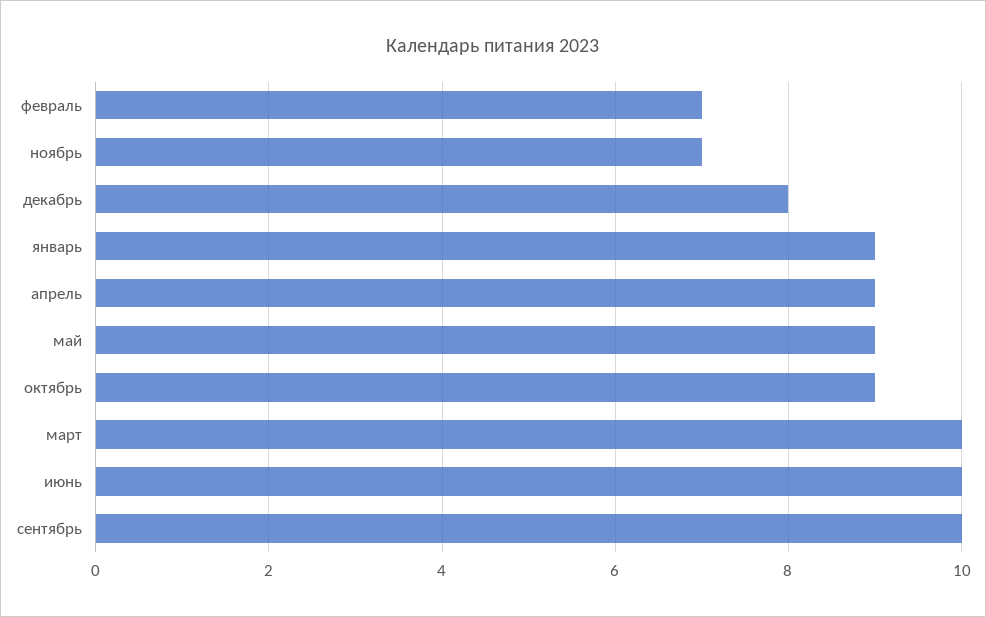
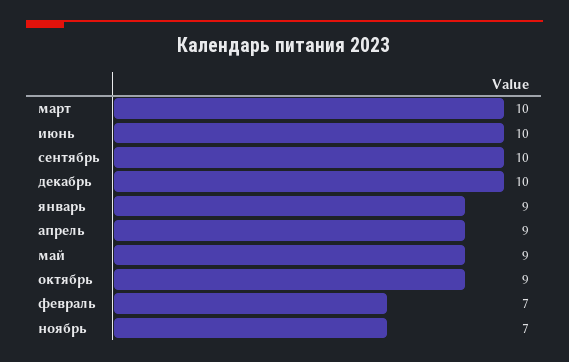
декабрь: 8 -> 10

